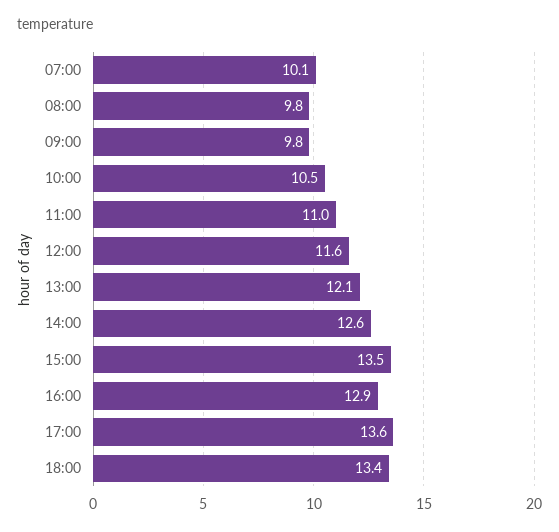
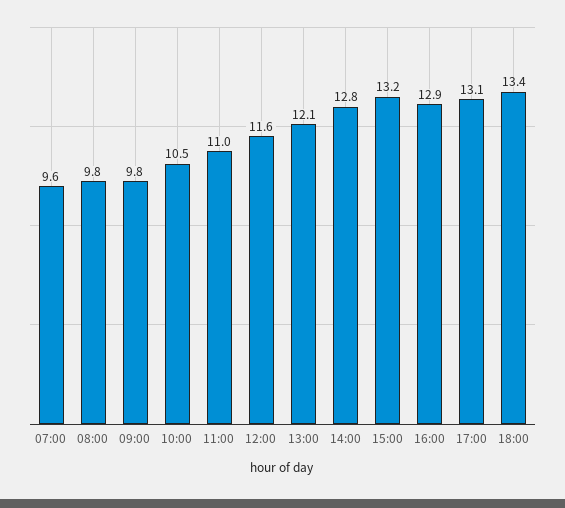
07:00: 10.1 -> 9.6
14:00: 12.6 -> 12.8
15:00: 13.5 -> 13.2
17:00: 13.6 -> 13.1

